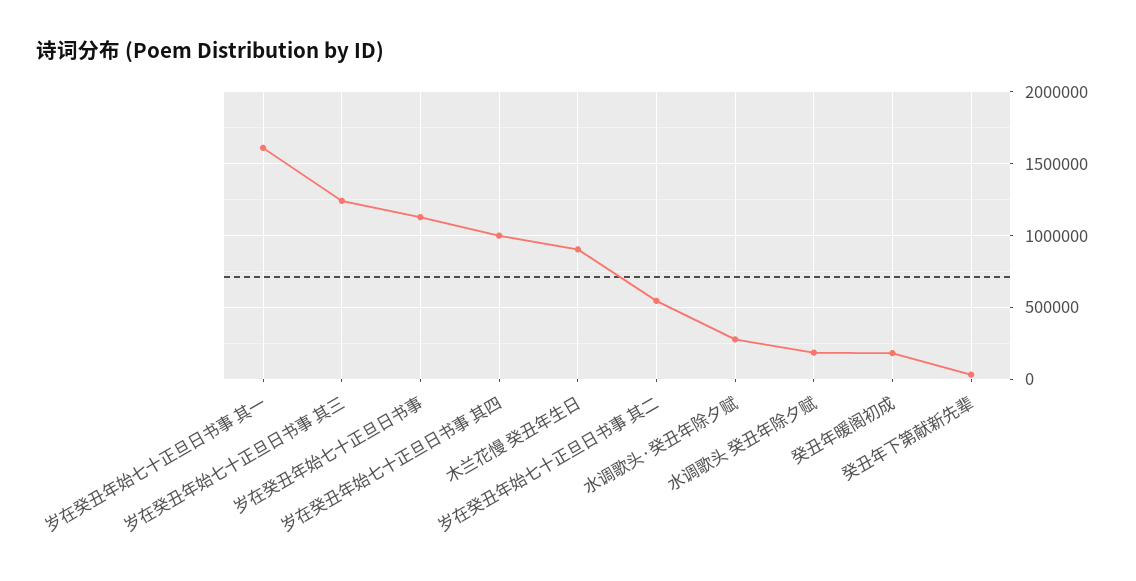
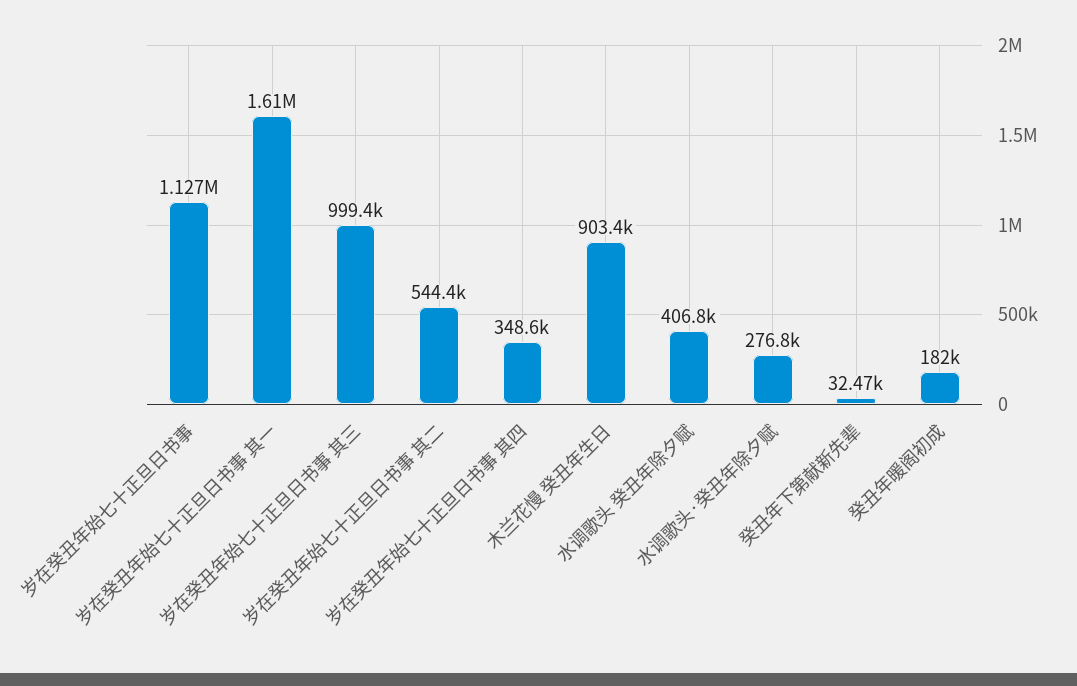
岁在癸丑年始七十正旦日书事 其三: 1250000 -> 999400
岁在癸丑年始七十正旦日书事 其四: 1000000 -> 348600
水调歌头 癸丑年除夕赋: 200000 -> 406800

